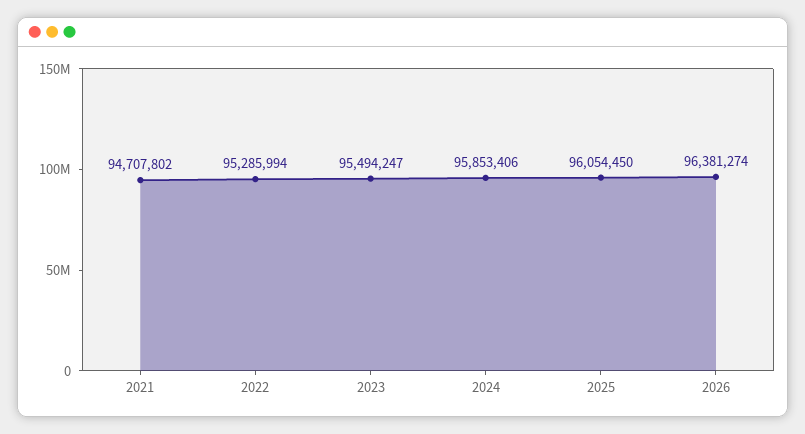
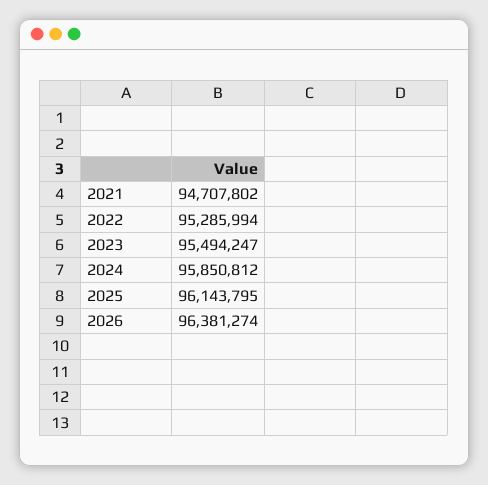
2024: 95853406 -> 95850812
2025: 96054450 -> 96143795

